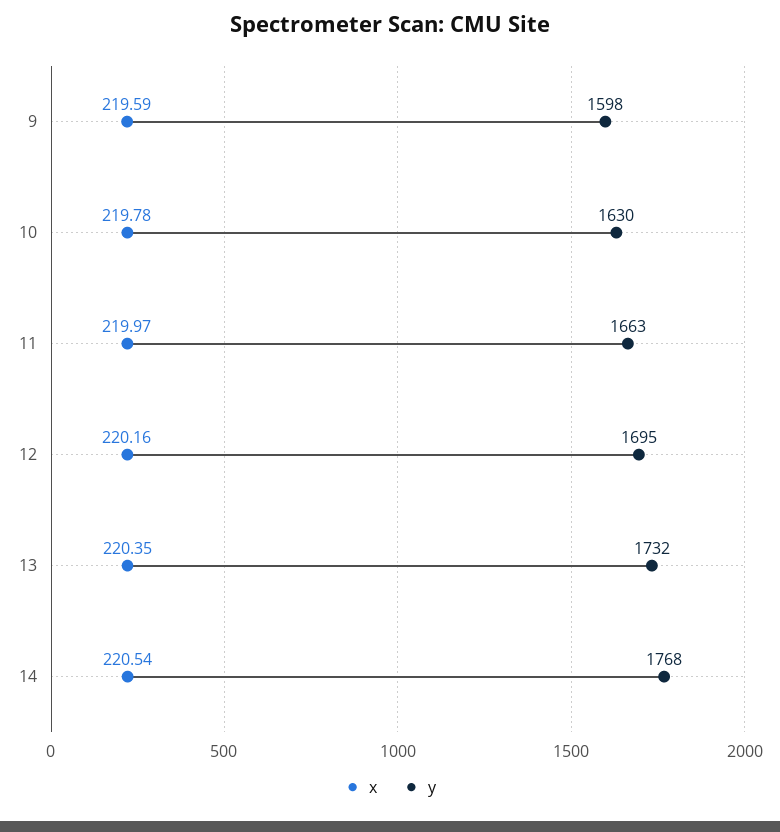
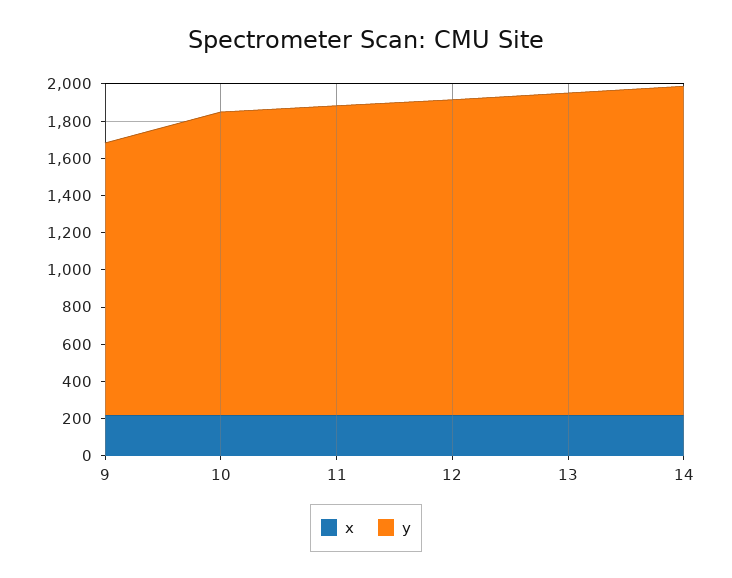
y, 9: 1598 -> 1450

